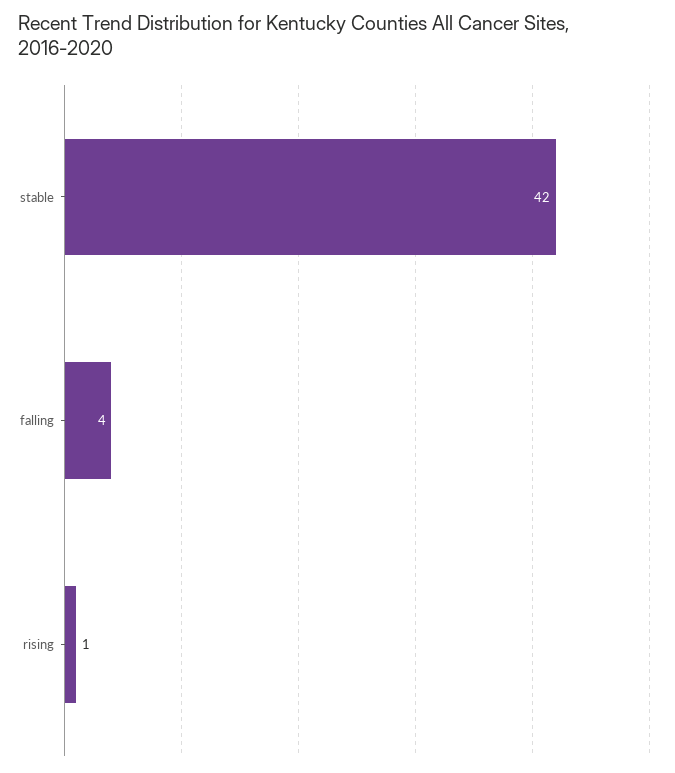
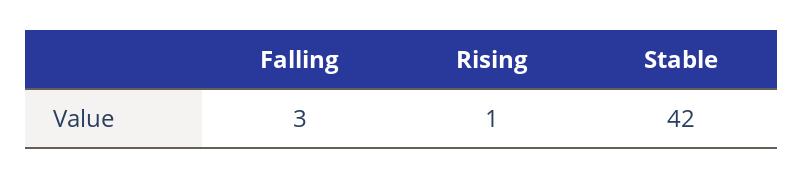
falling: 4 -> 3

